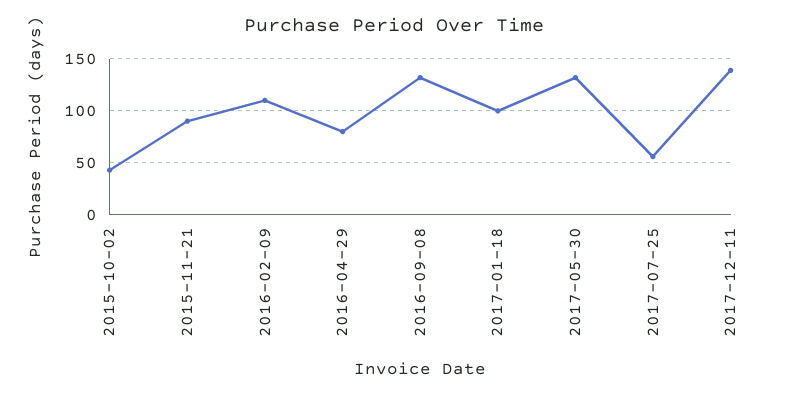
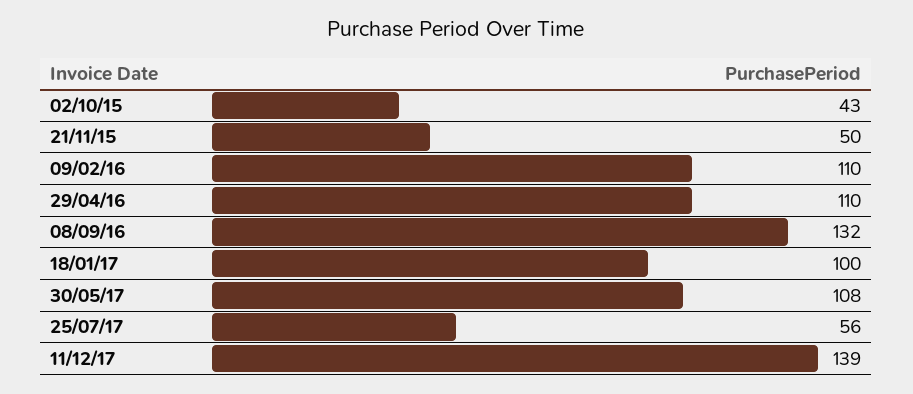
2015-11-21: 90 -> 50
2016-04-29: 80 -> 110
2017-05-30: 130 -> 108

